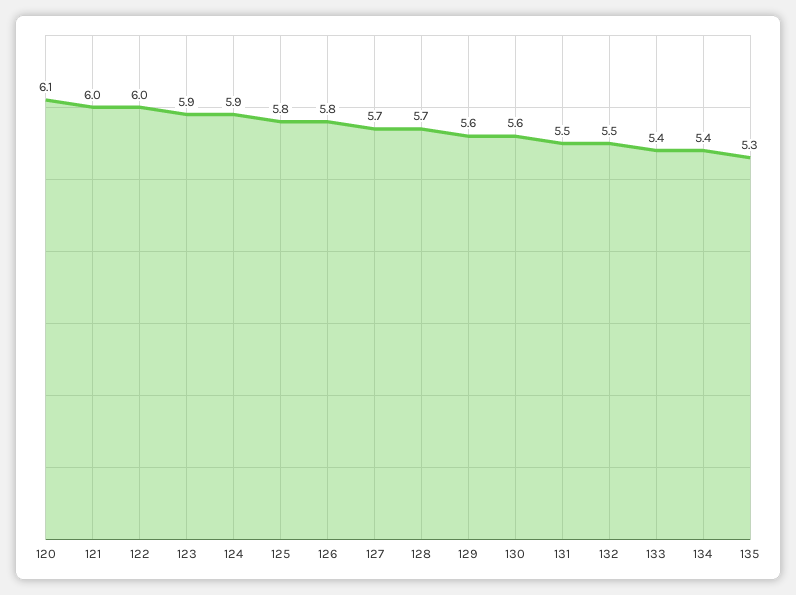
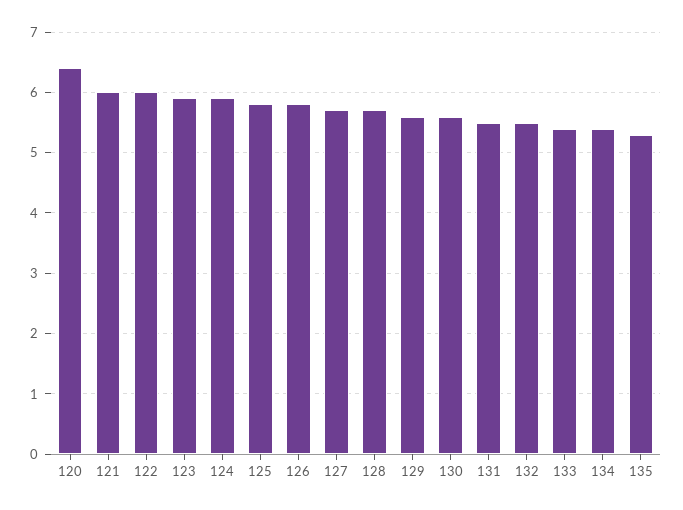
120: 6.1 -> 6.4

